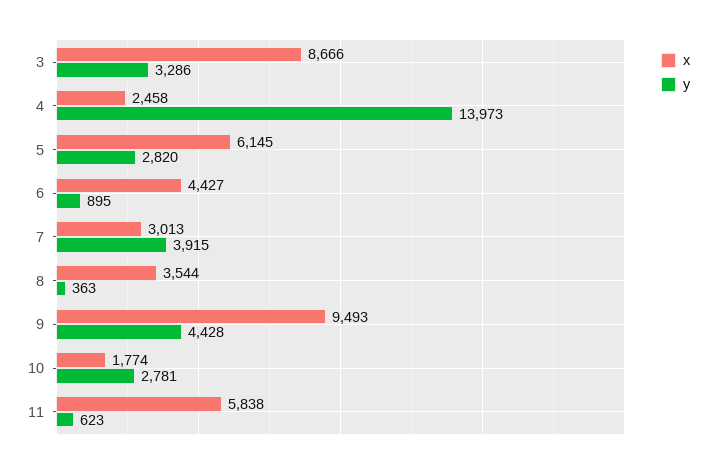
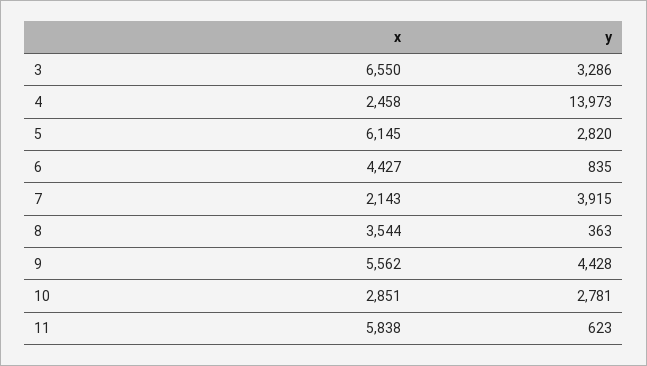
x, 3: 8666 -> 6550
y, 6: 895 -> 835
x, 7: 3013 -> 2143
x, 9: 9493 -> 5562
x, 10: 1774 -> 2851

